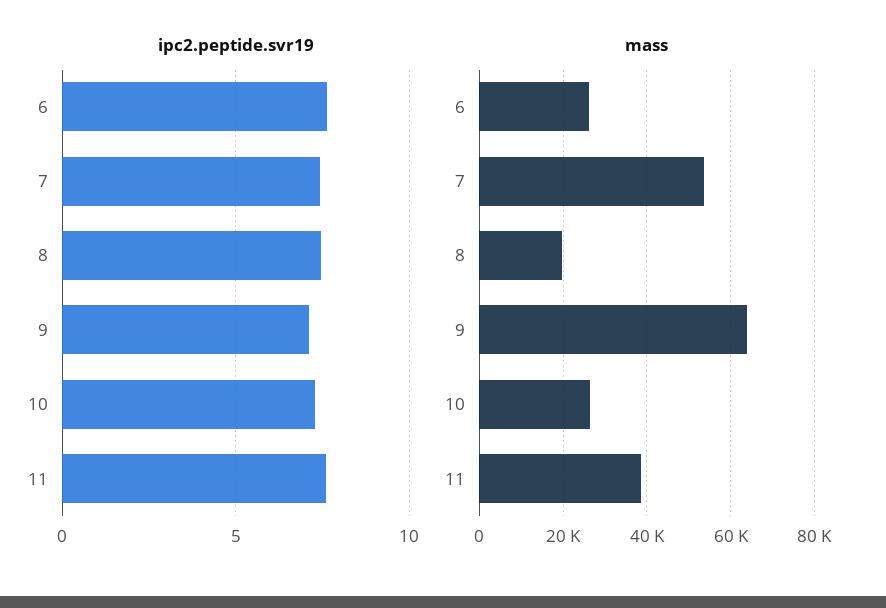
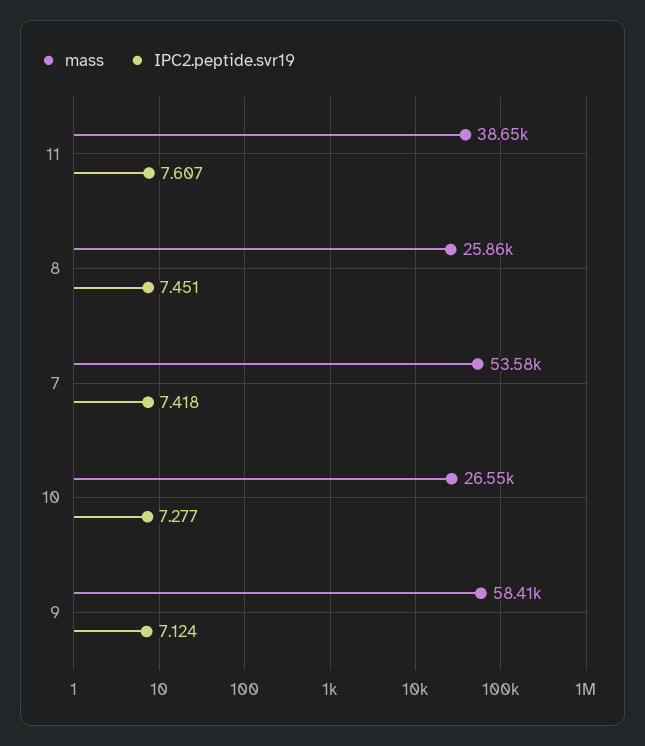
ipc2.peptide.svr19, 6: 7.5 -> none
mass, 6: 26000 -> none
mass, 8: 20000 -> 25860
mass, 9: 64000 -> 58410

